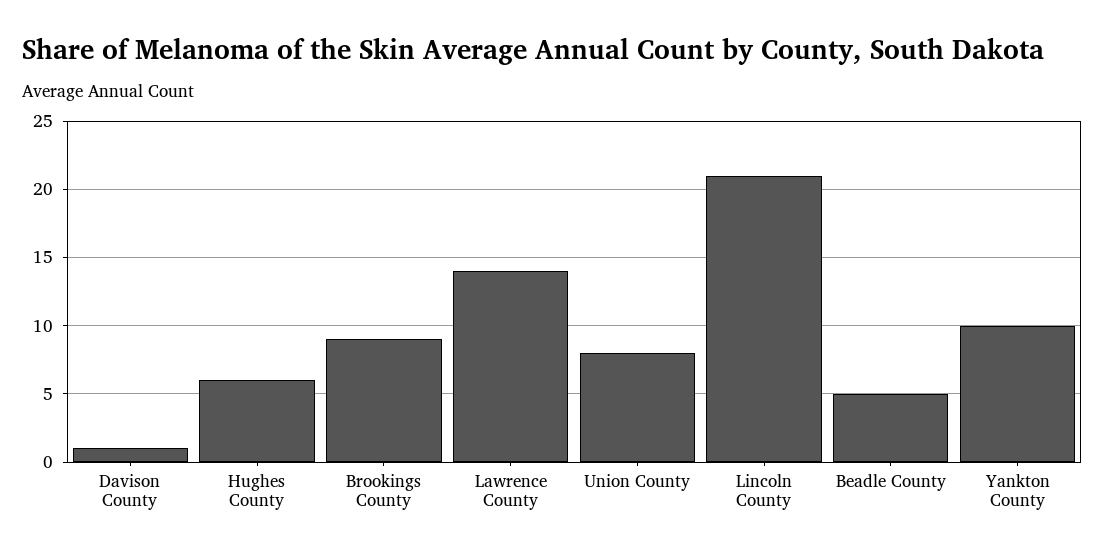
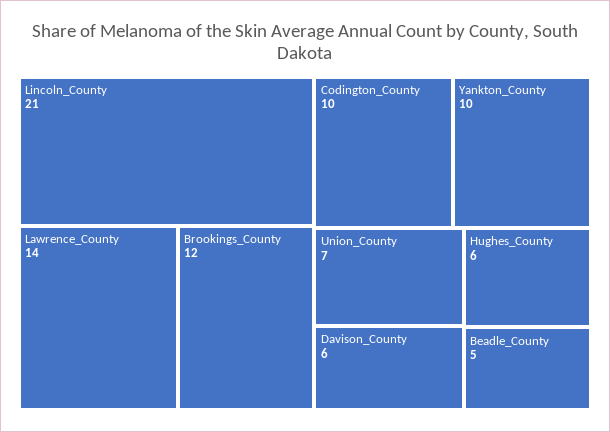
Davison County: 1 -> 6
Brookings County: 9 -> 12
Union County: 8 -> 7
Codington_County: none -> 10

